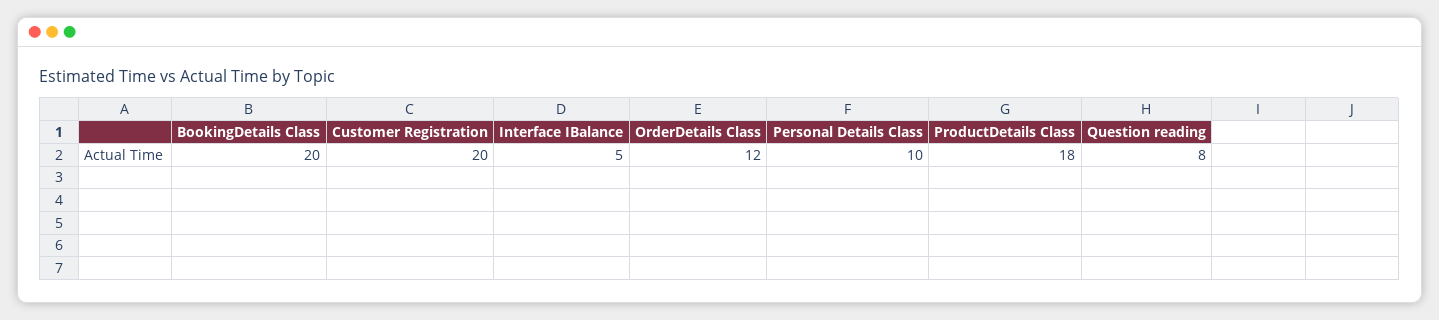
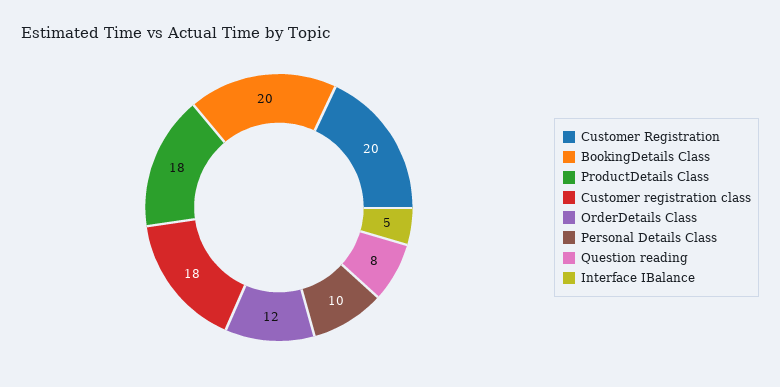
Customer registration class: none -> 18

